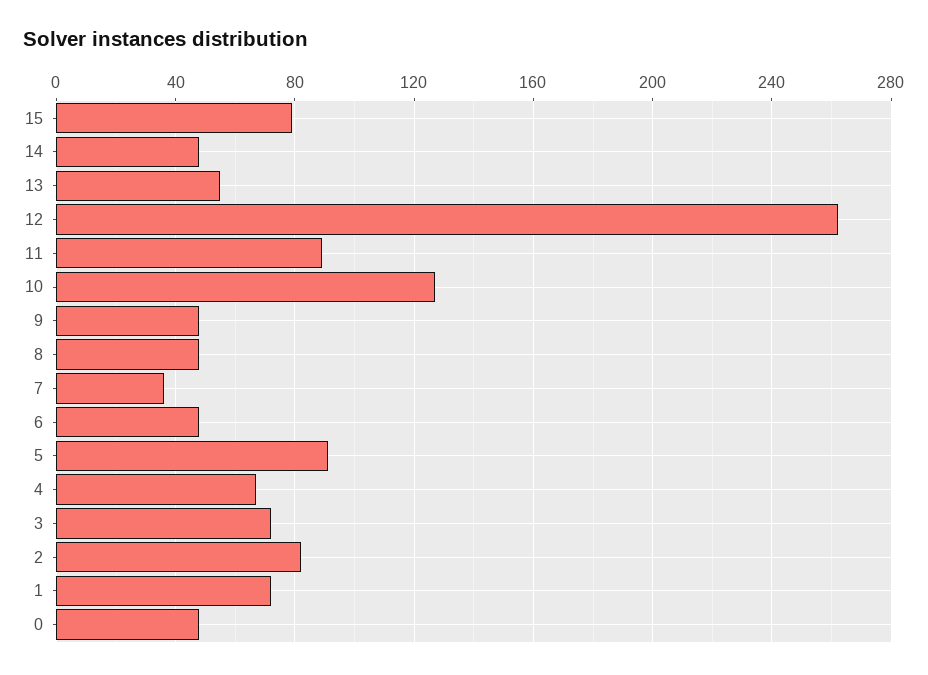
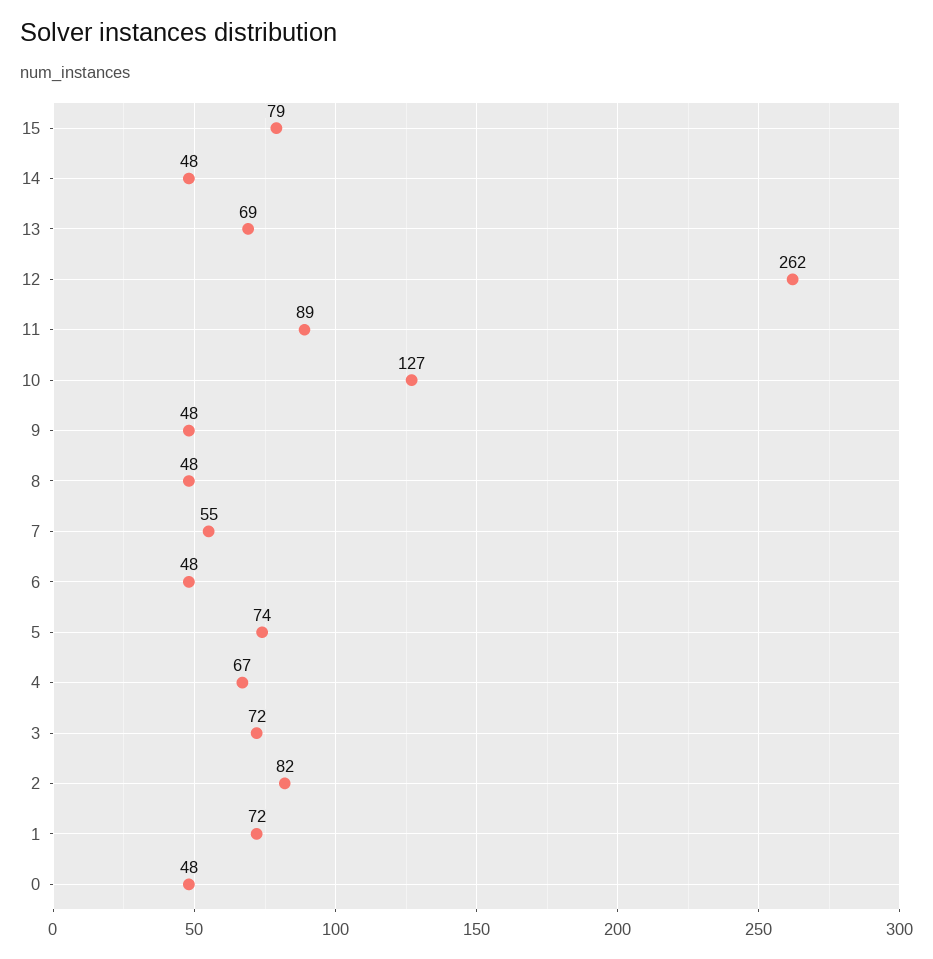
13: 55 -> 69
7: 35 -> 55
5: 90 -> 74

